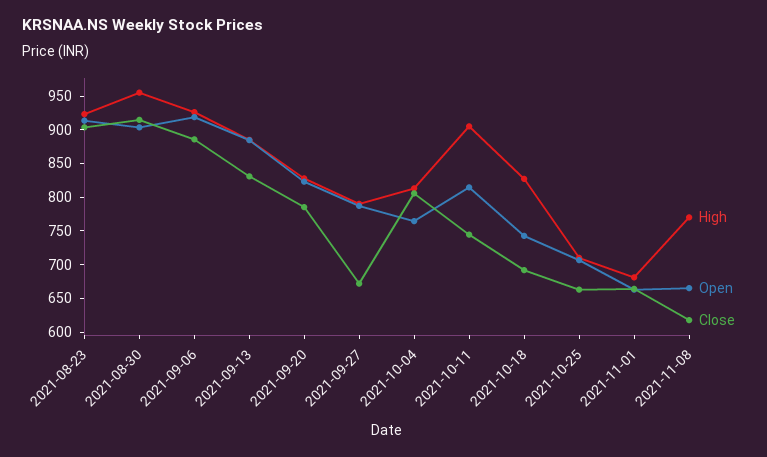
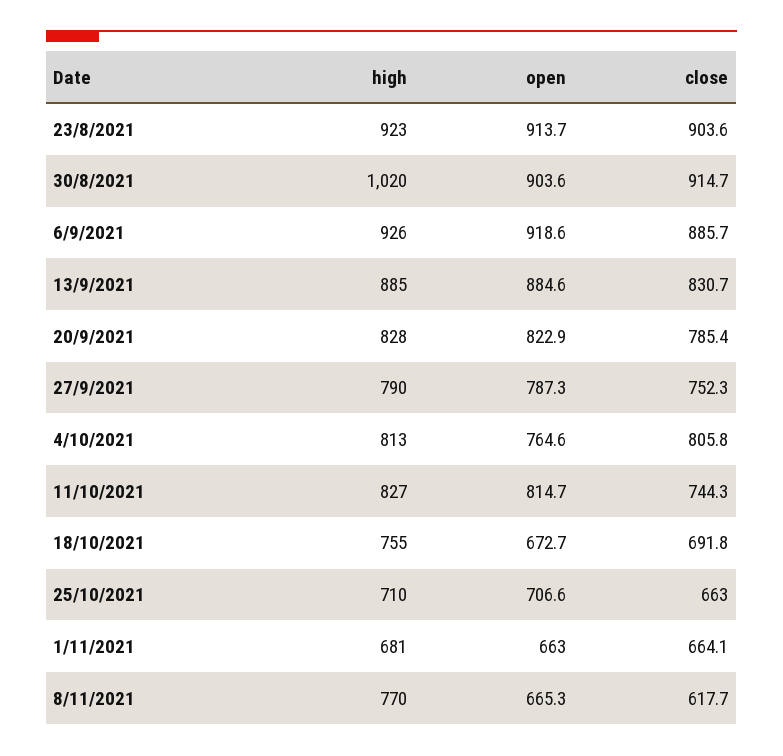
High, 2021-08-30: 950 -> 1020
Close, 2021-09-27: 675 -> 752.3
High, 2021-10-11: 900 -> 827
High, 2021-10-18: 825 -> 755
Open, 2021-10-18: 750 -> 672.7

